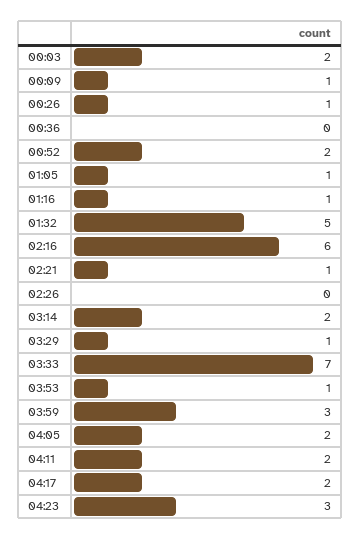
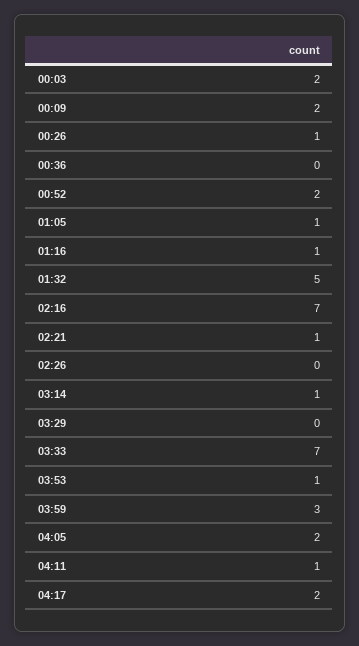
00:09: 1 -> 2
02:16: 6 -> 7
03:14: 2 -> 1
03:29: 1 -> 0
04:11: 2 -> 1
04:23: 3 -> none

